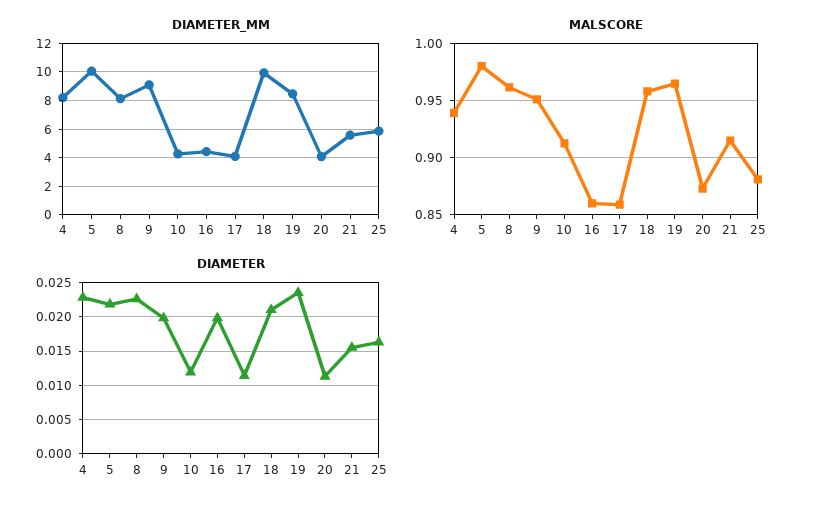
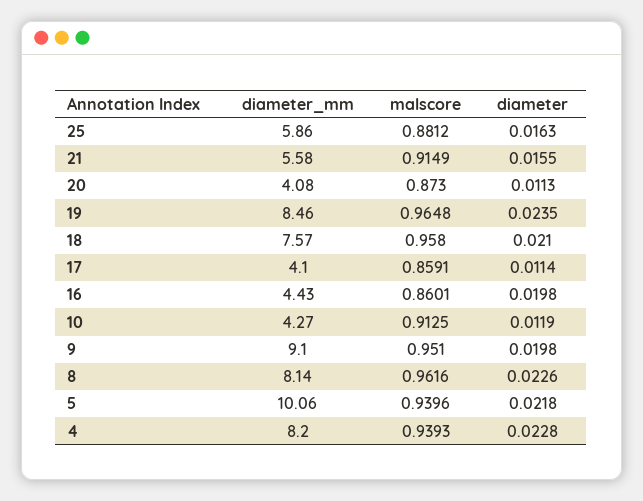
DIAMETER_MM, 18: 10 -> 7.57
MALSCORE, 5: 0.98 -> 0.9396

